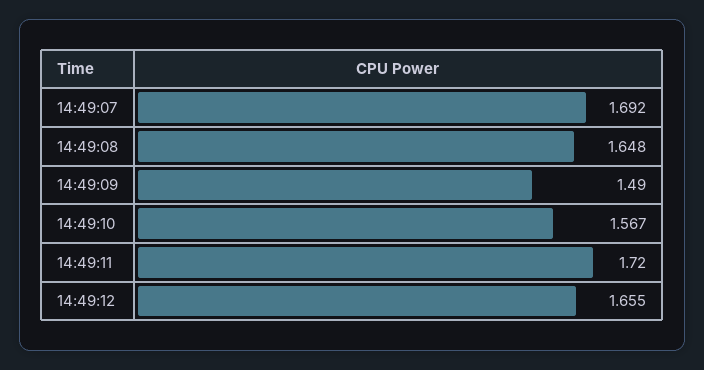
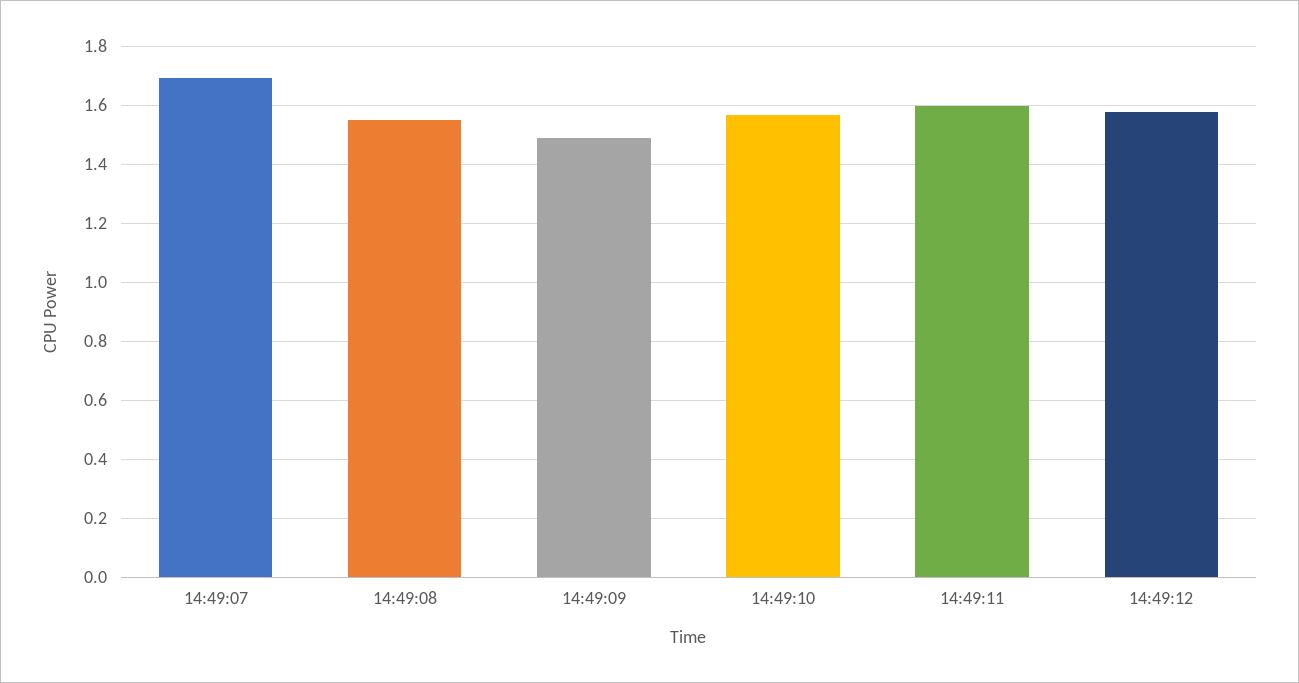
14:49:08: 1.648 -> 1.55
14:49:11: 1.72 -> 1.6
14:49:12: 1.655 -> 1.575

